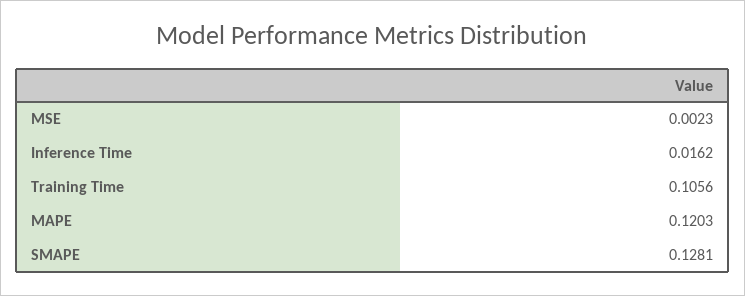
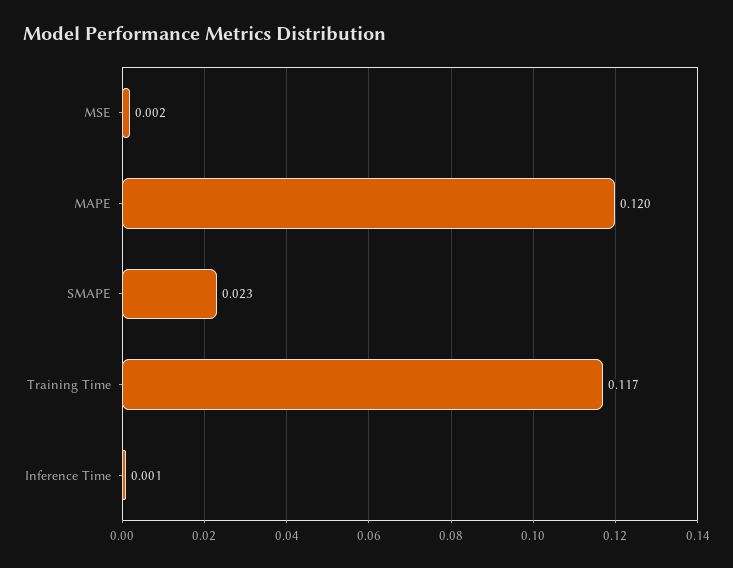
Inference Time: 0.0162 -> 0.001
Training Time: 0.1056 -> 0.117
SMAPE: 0.1281 -> 0.023

